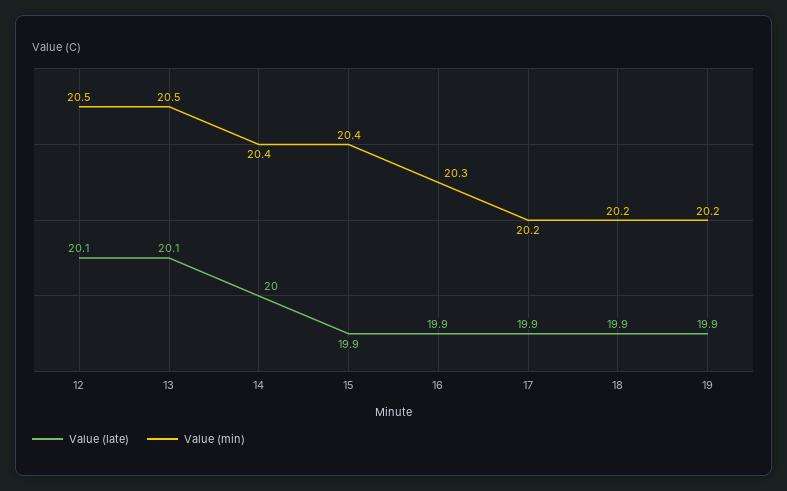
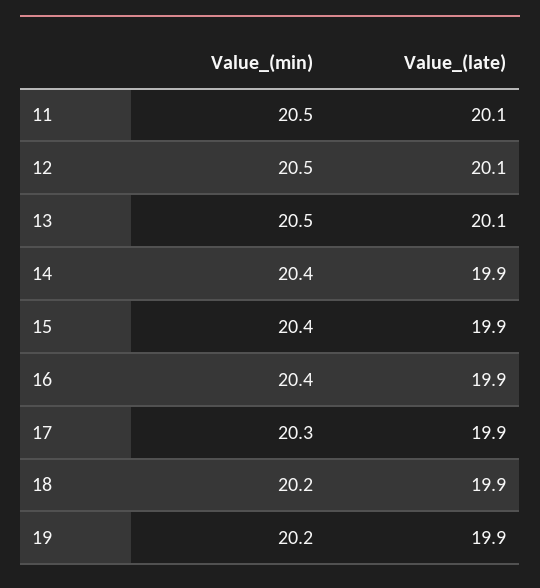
Value (late), 14: 20 -> 19.9
Value (min), 16: 20.3 -> 20.4
Value (min), 17: 20.2 -> 20.3
Value (min), 11: none -> 20.5
Value (late), 11: none -> 20.1

